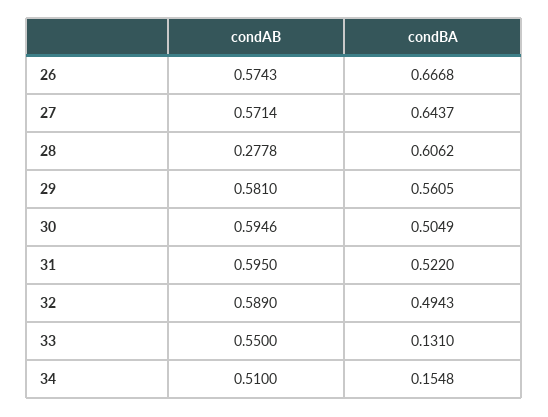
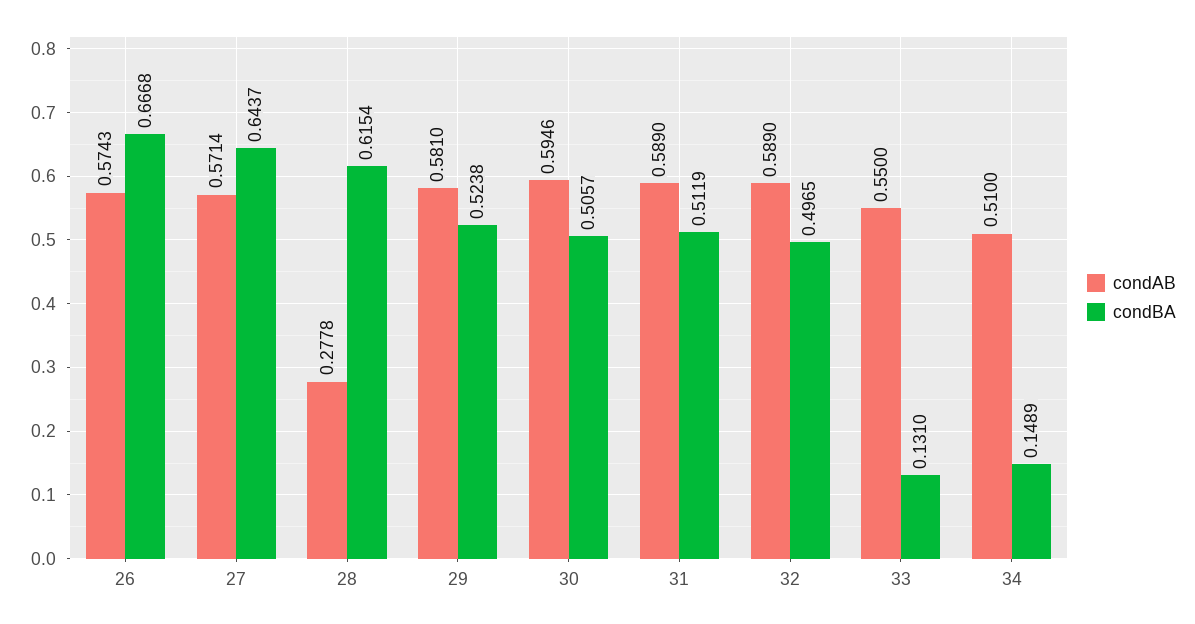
condBA, 28: 0.6062 -> 0.6154
condBA, 29: 0.5605 -> 0.5238
condBA, 30: 0.5049 -> 0.5057
condAB, 31: 0.595 -> 0.589
condBA, 31: 0.522 -> 0.5119
condBA, 32: 0.4943 -> 0.4965
condBA, 34: 0.1548 -> 0.1489

